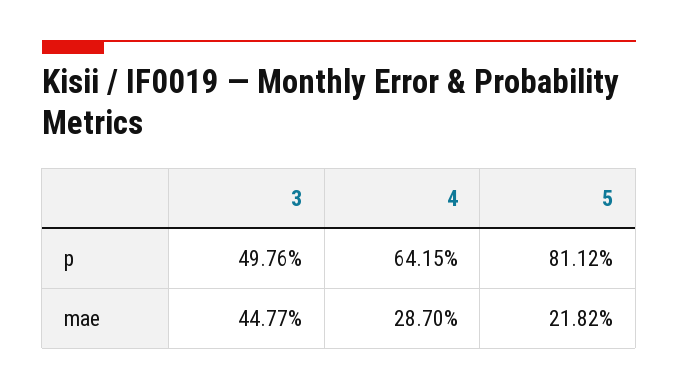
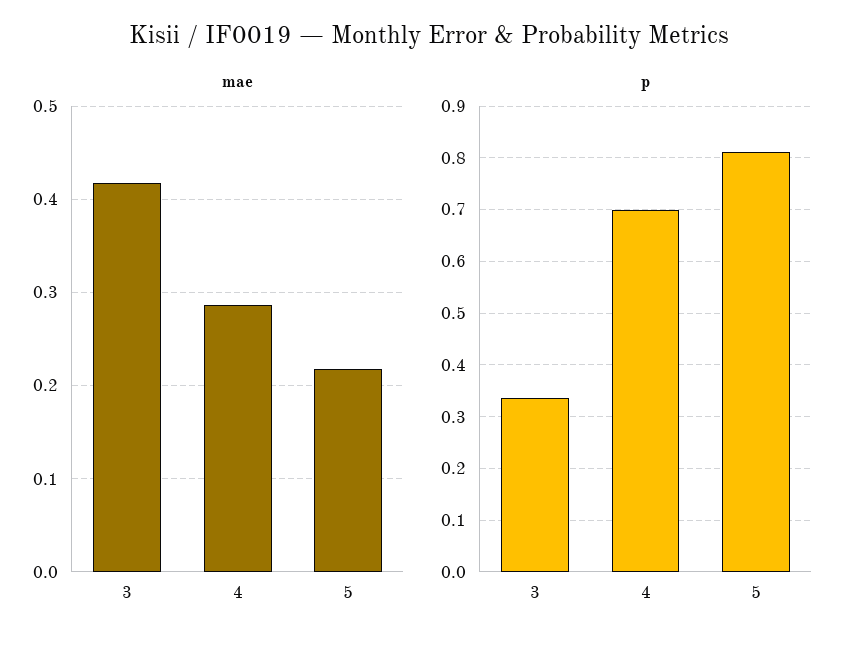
p, 3: 0.4976 -> 0.34
p, 4: 0.6415 -> 0.7
mae, 3: 0.4477 -> 0.42

